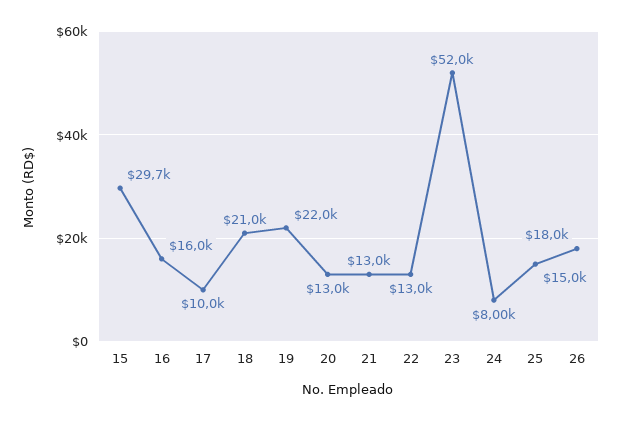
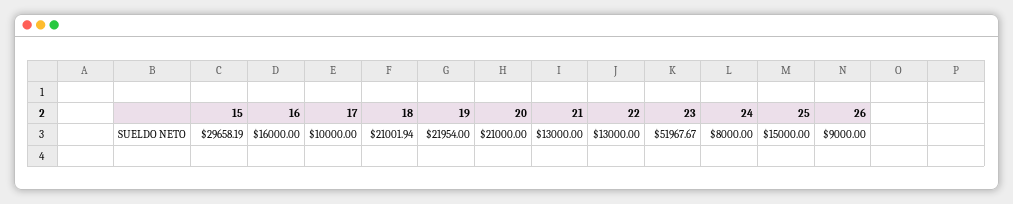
20: 13000 -> 21000
26: 18000 -> 9000

